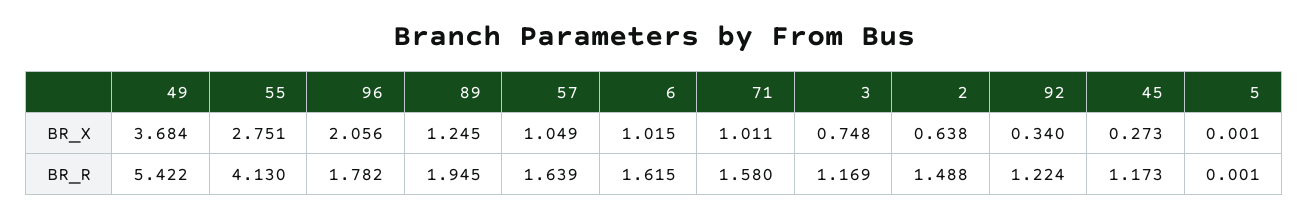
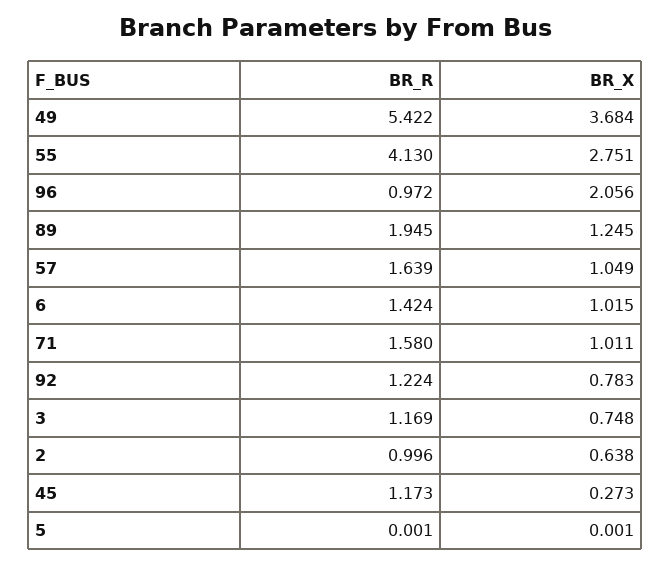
92, BR_X: 0.34 -> 0.783
96, BR_R: 1.782 -> 0.972
6, BR_R: 1.615 -> 1.424
2, BR_R: 1.488 -> 0.996

